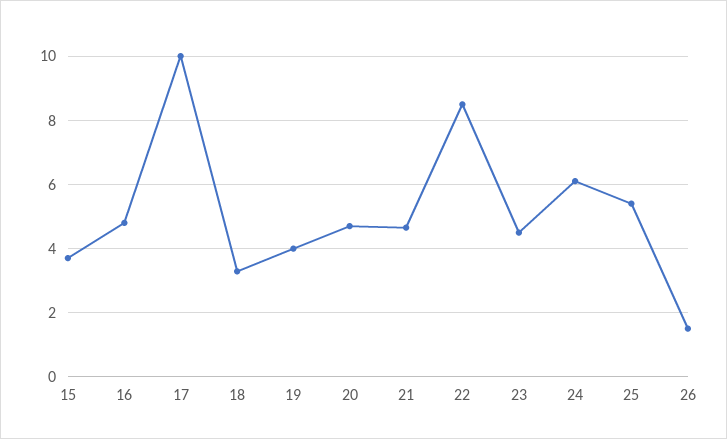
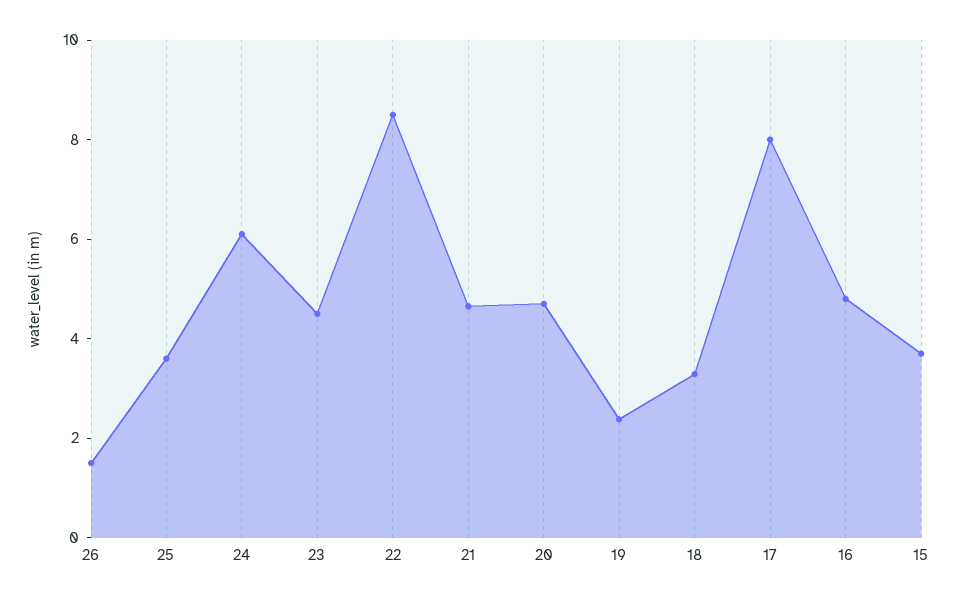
17: 10 -> 8
19: 4 -> 2.5
25: 5.4 -> 3.5

